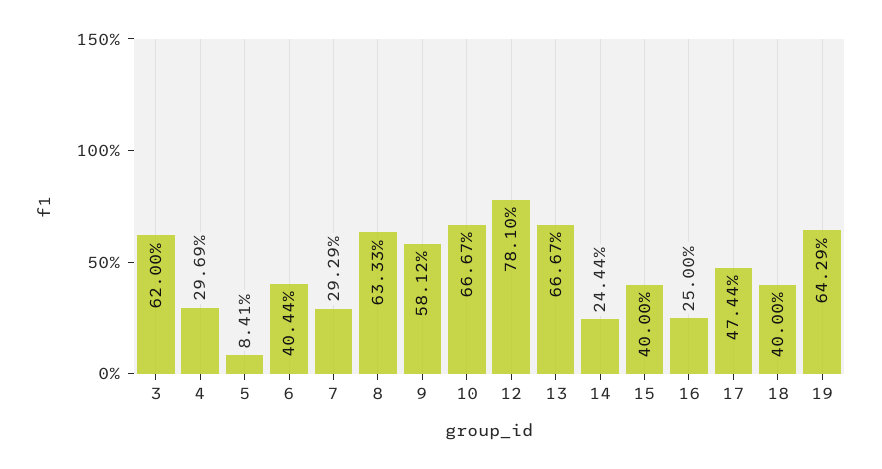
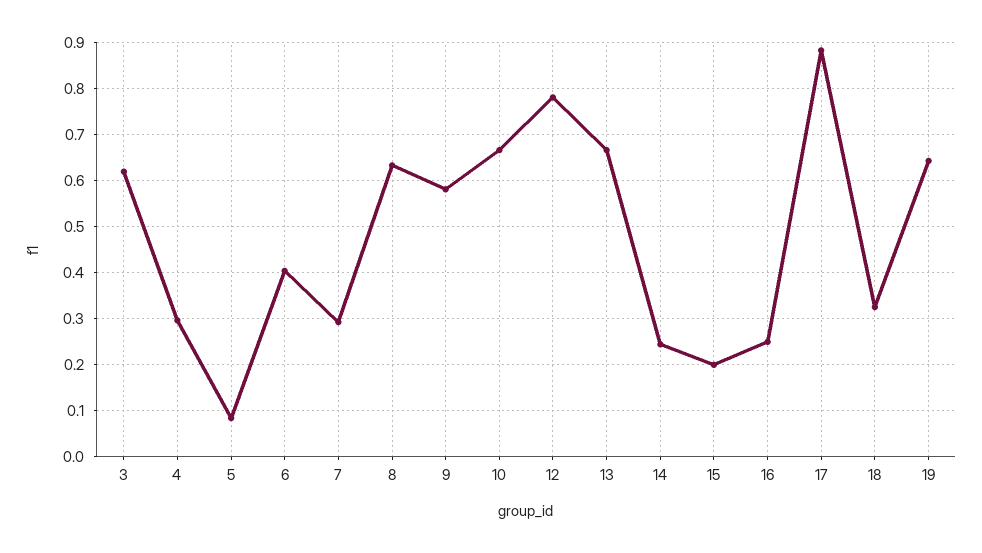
15: 0.4 -> 0.2
17: 0.4744 -> 0.88
18: 0.4 -> 0.32

